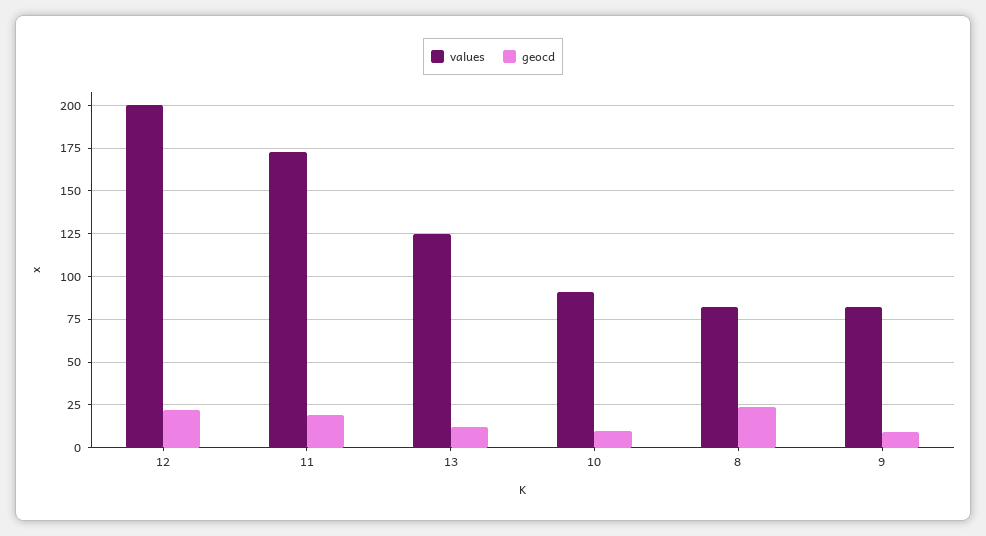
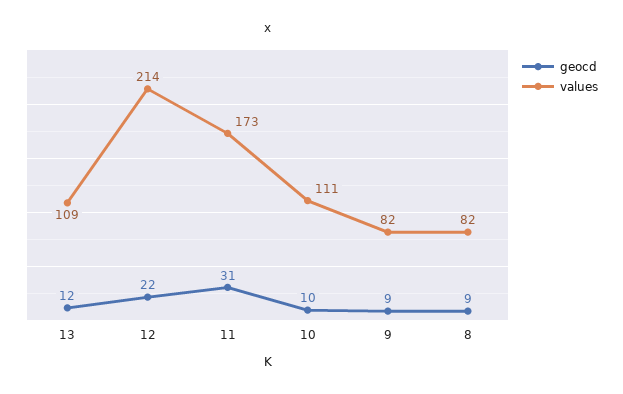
values, 12: 200 -> 214
geocd, 11: 20 -> 31
values, 13: 125 -> 109
values, 10: 90 -> 111
geocd, 8: 25 -> 9

